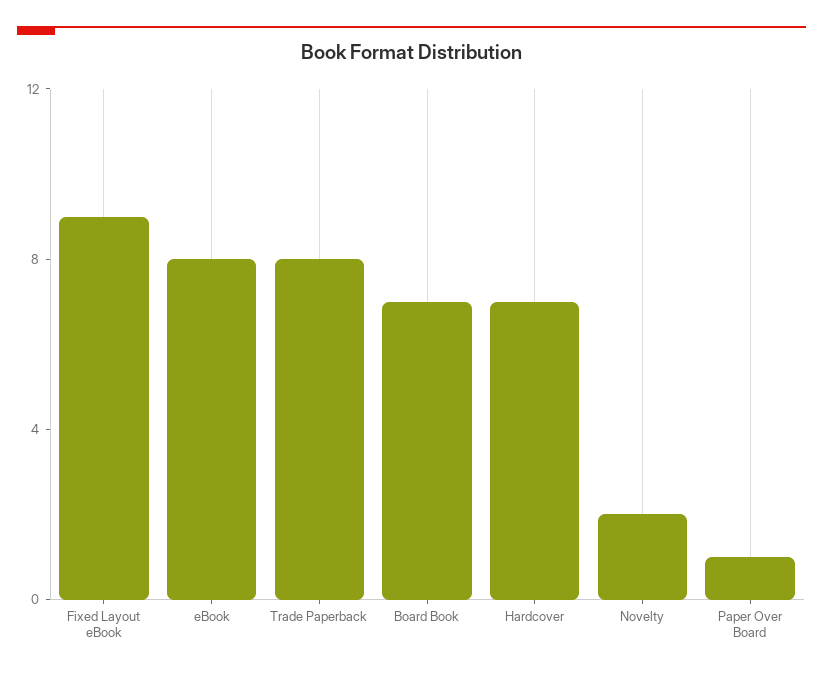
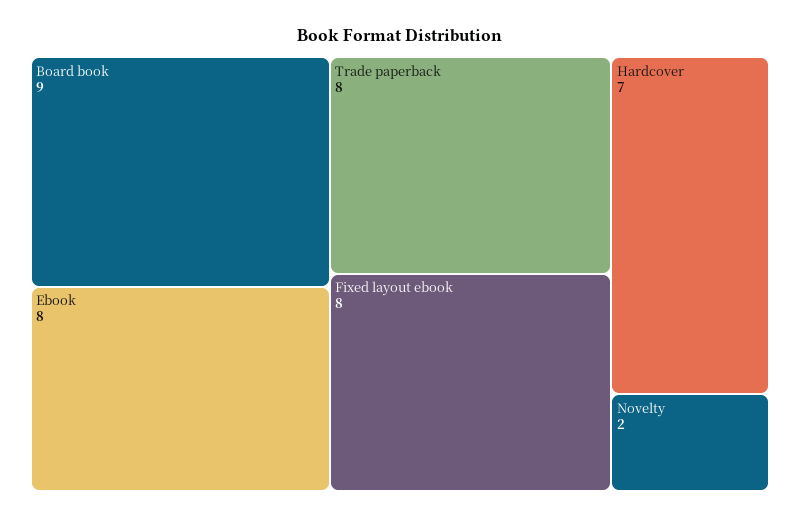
Fixed Layout eBook: 9 -> 8
Board Book: 7 -> 9
Paper Over Board: 1 -> none

